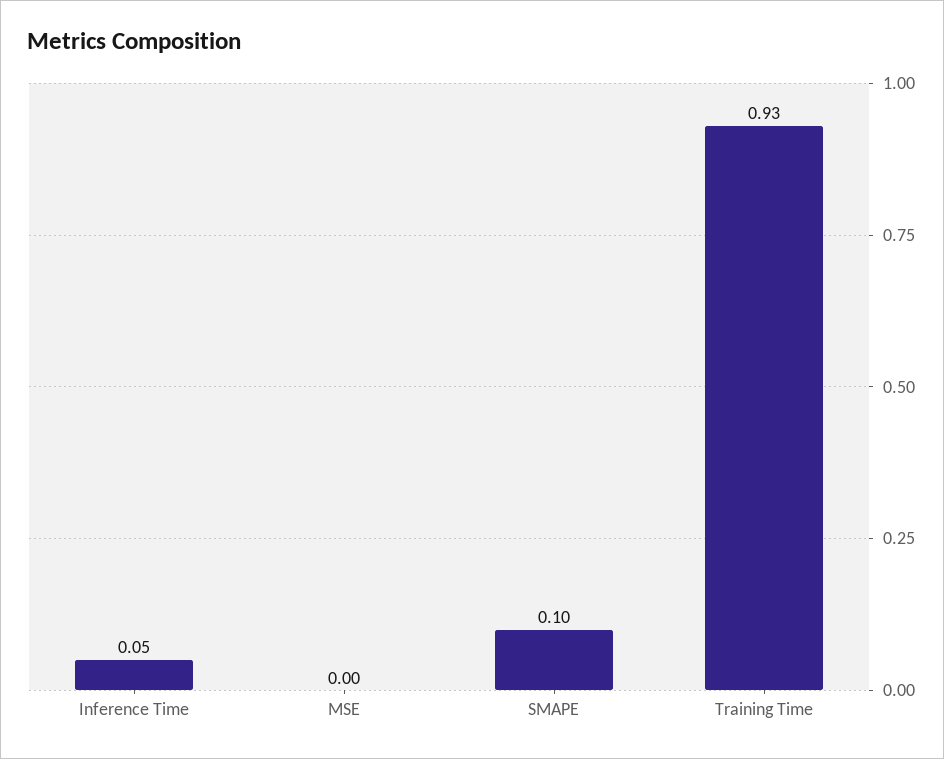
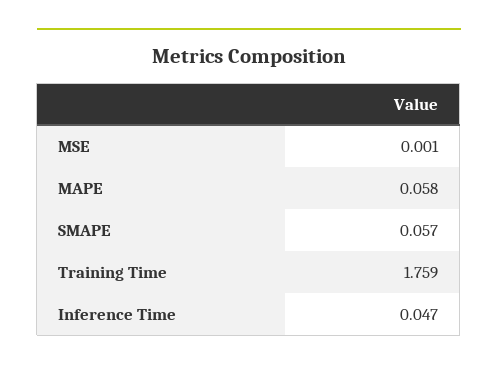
SMAPE: 0.1 -> 0.057
Training Time: 0.93 -> 1.759
MAPE: none -> 0.058

